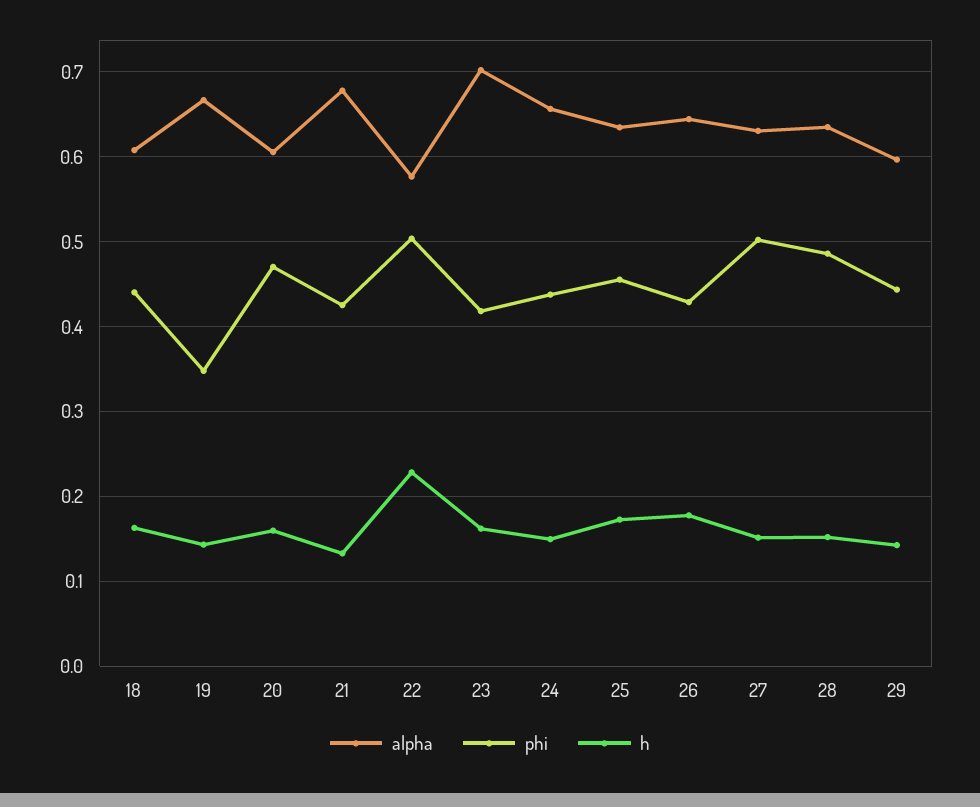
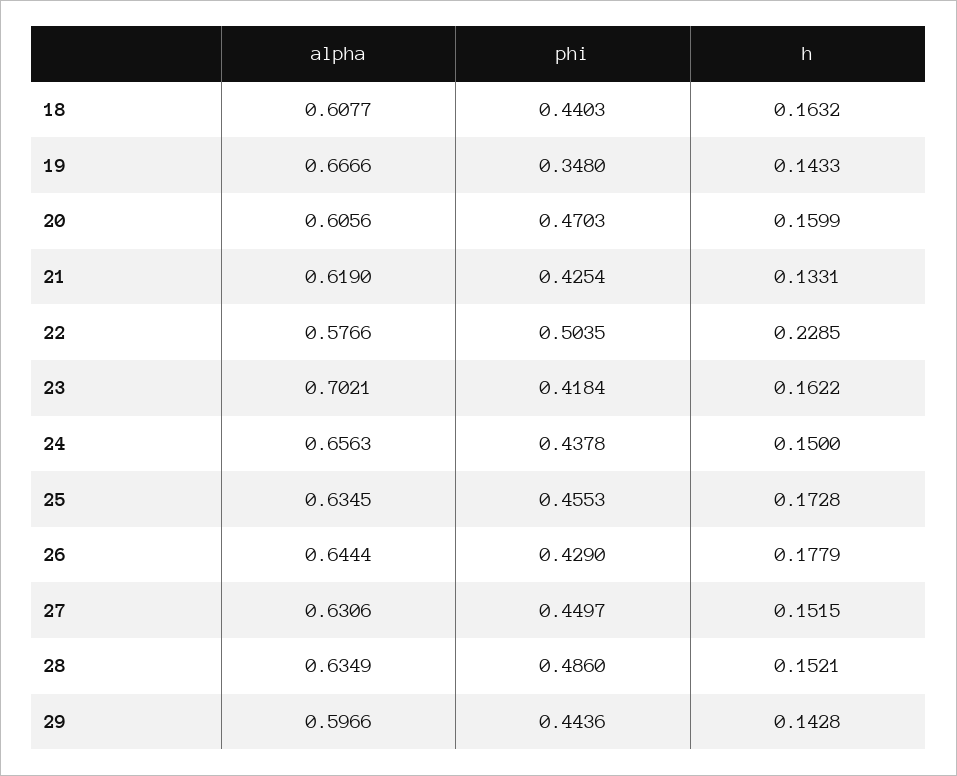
alpha, 21: 0.68 -> 0.619
phi, 27: 0.5 -> 0.4497

